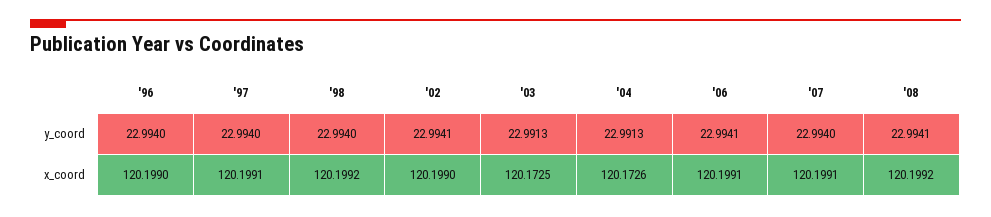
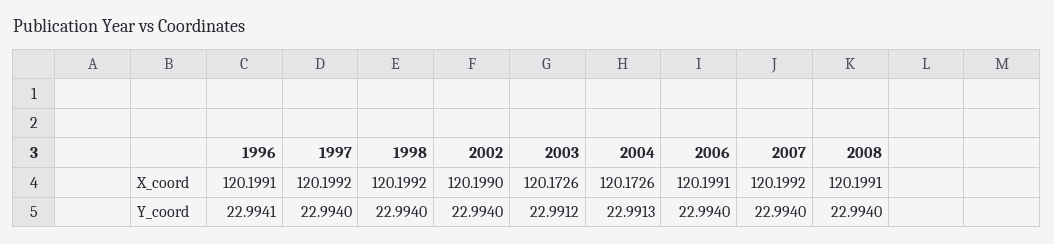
'96, y_coord: 22.994 -> 22.9941
'02, y_coord: 22.9941 -> 22.994
'03, y_coord: 22.9913 -> 22.9912
'06, y_coord: 22.9941 -> 22.994
'08, y_coord: 22.9941 -> 22.994
'96, x_coord: 120.199 -> 120.1991
'97, x_coord: 120.1991 -> 120.1992
'03, x_coord: 120.1725 -> 120.1726
'07, x_coord: 120.1991 -> 120.1992
'08, x_coord: 120.1992 -> 120.1991

